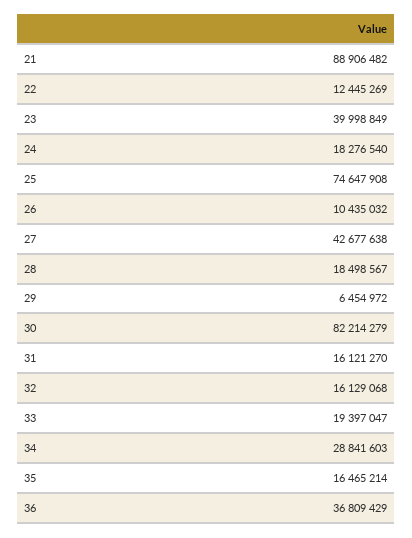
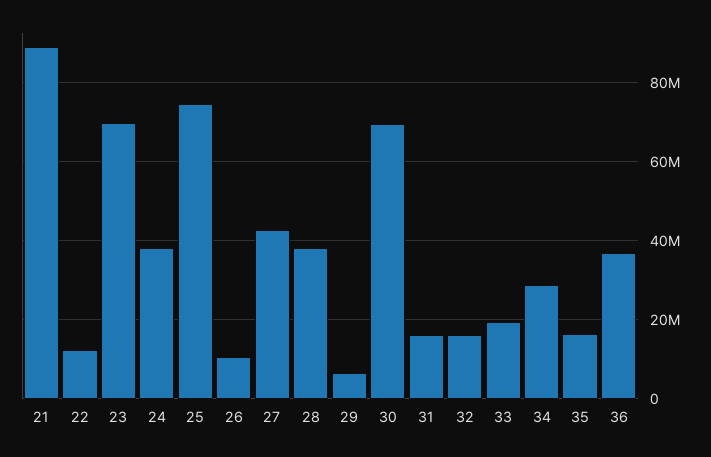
23: 39998849 -> 70000000
24: 18276540 -> 38000000
28: 18498567 -> 38000000
30: 82214279 -> 70000000

